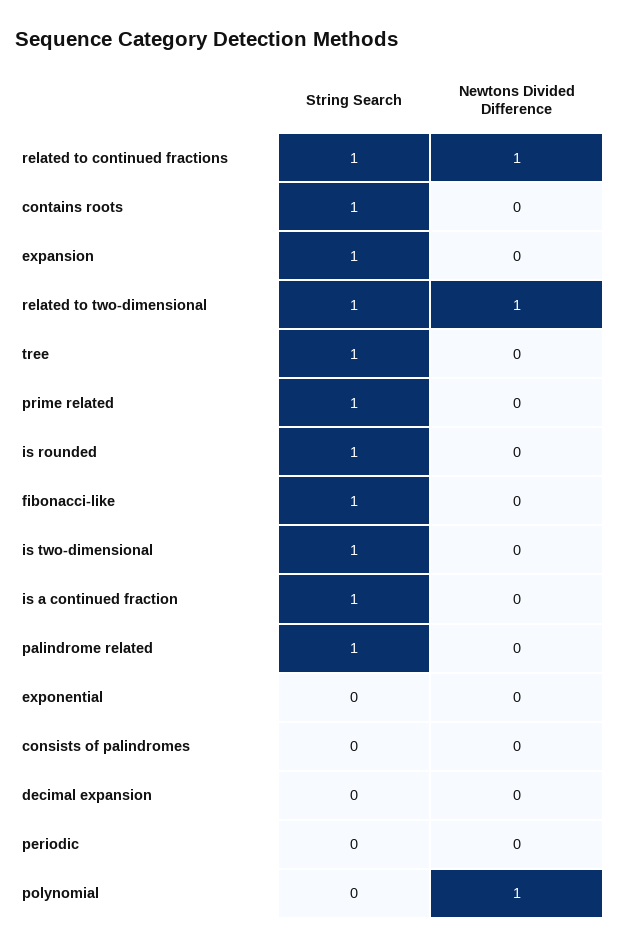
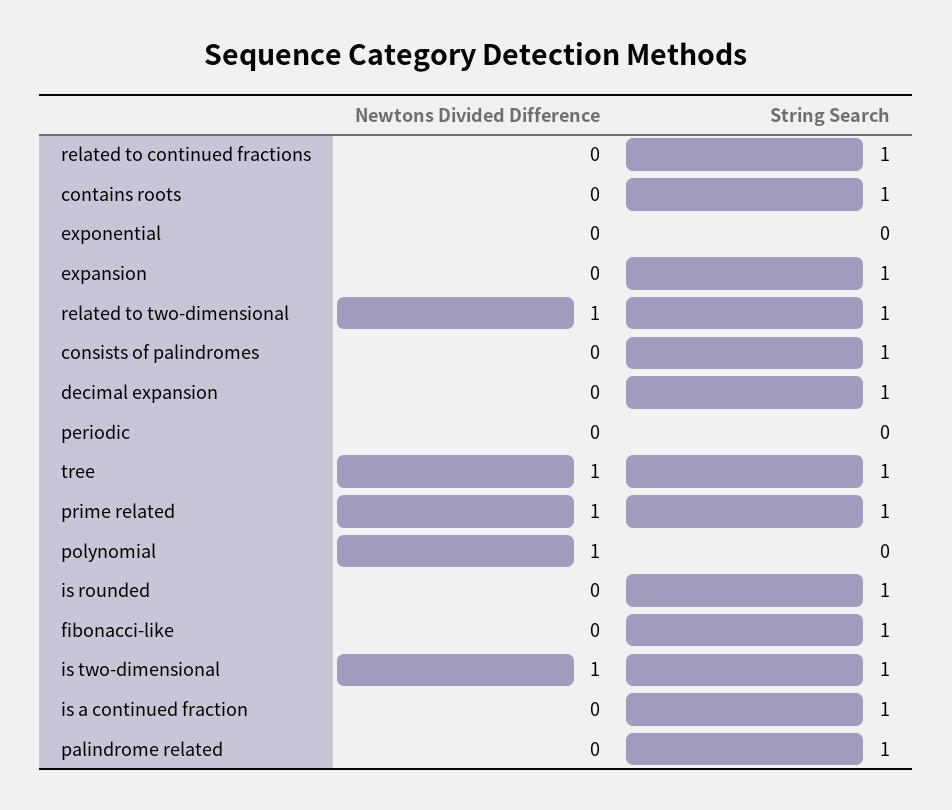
Newtons Divided Difference, related to continued fractions: 1 -> 0
Newtons Divided Difference, tree: 0 -> 1
Newtons Divided Difference, prime related: 0 -> 1
Newtons Divided Difference, is two-dimensional: 0 -> 1
String Search, consists of palindromes: 0 -> 1
String Search, decimal expansion: 0 -> 1

